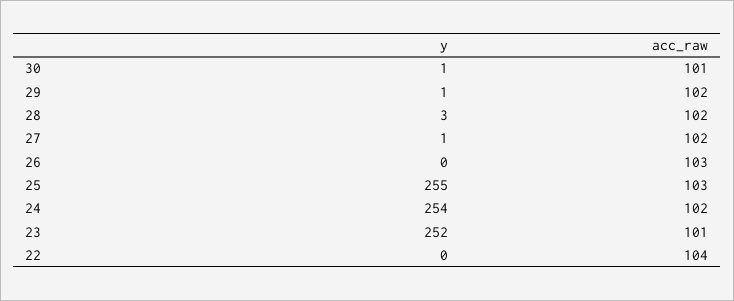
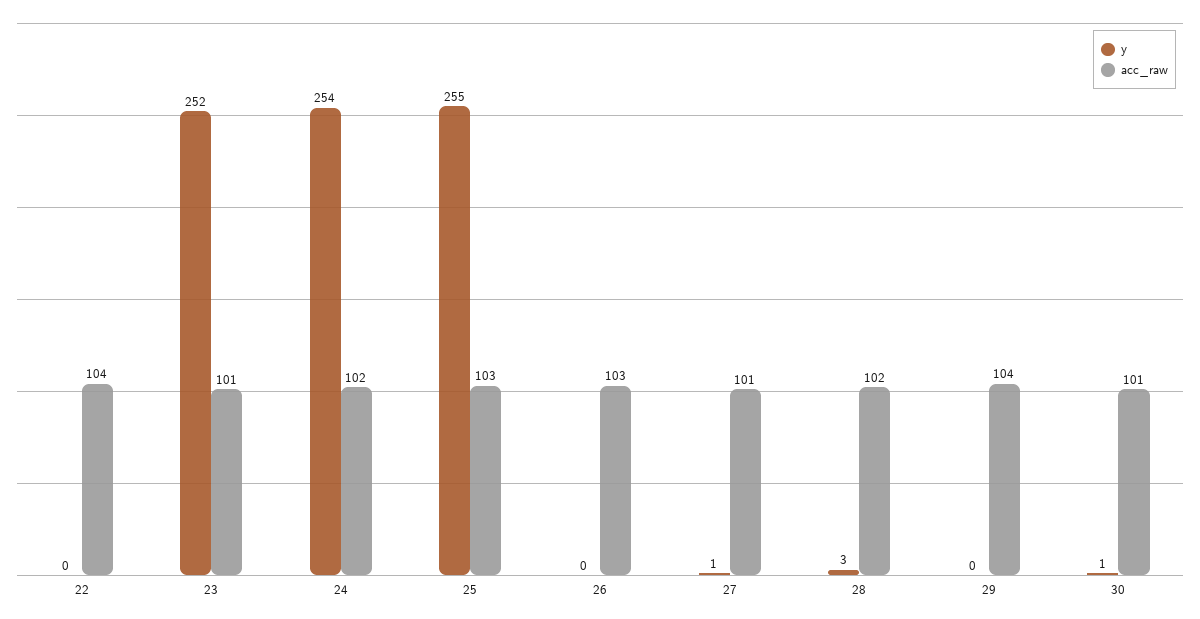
y, 29: 1 -> 0
acc_raw, 29: 102 -> 104
acc_raw, 27: 102 -> 101

